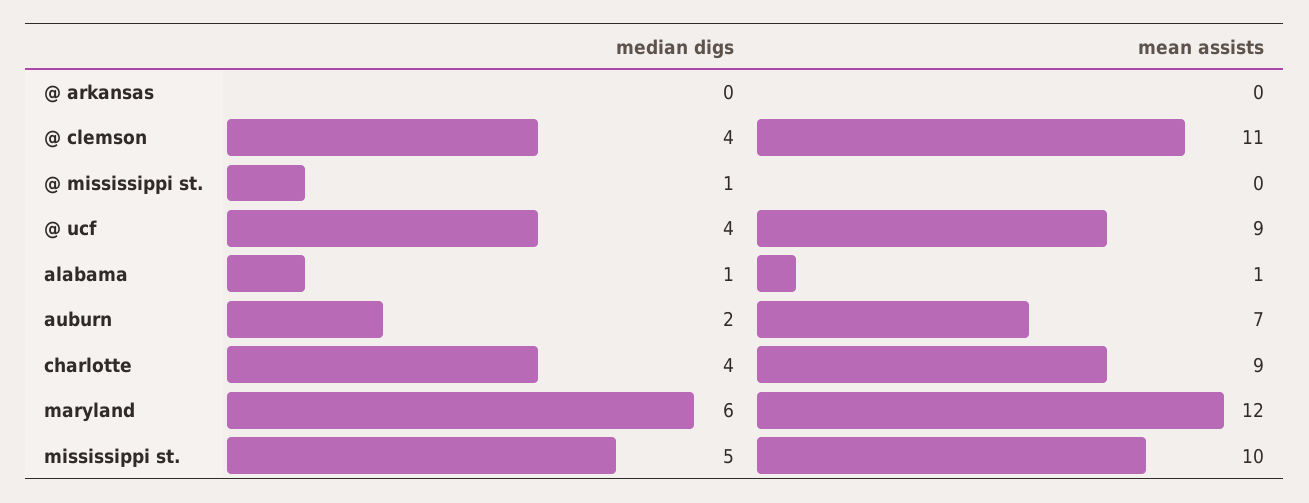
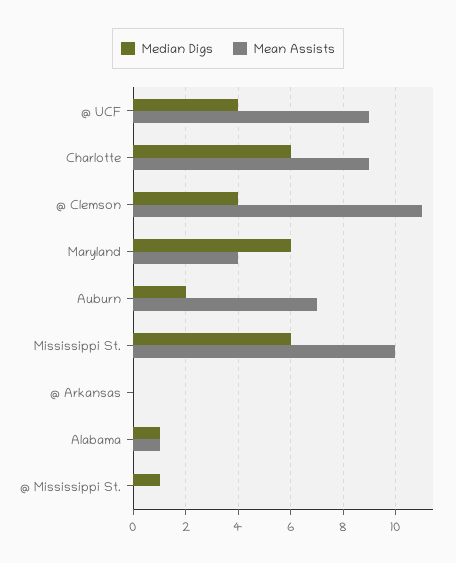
median digs, charlotte: 4 -> 6
mean assists, maryland: 12 -> 4
median digs, mississippi st.: 5 -> 6

